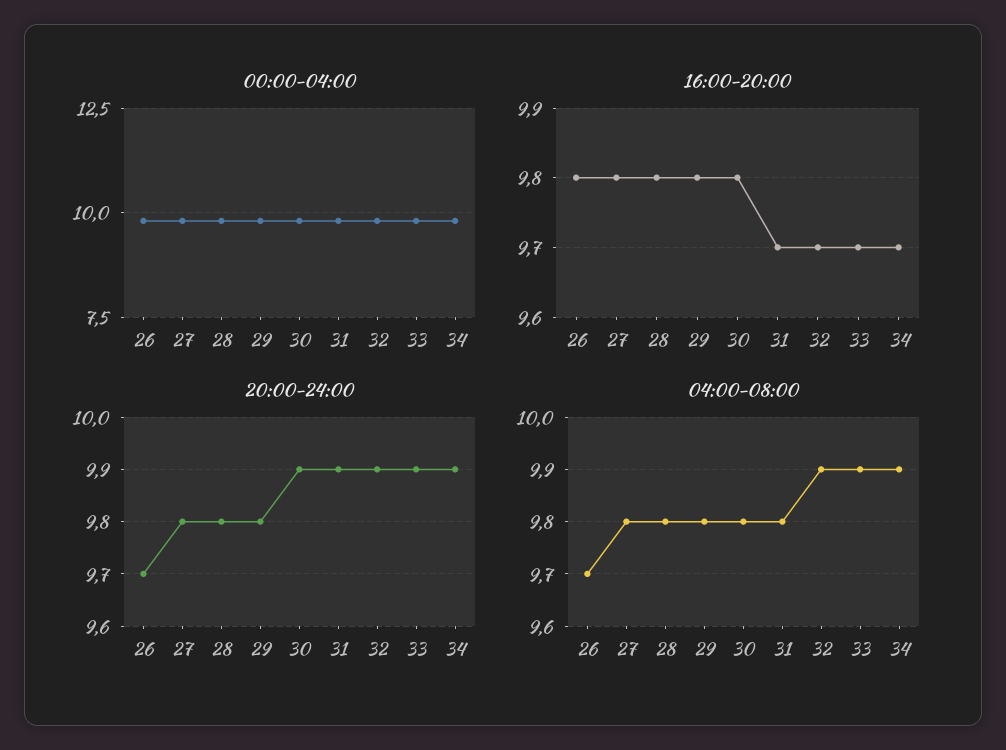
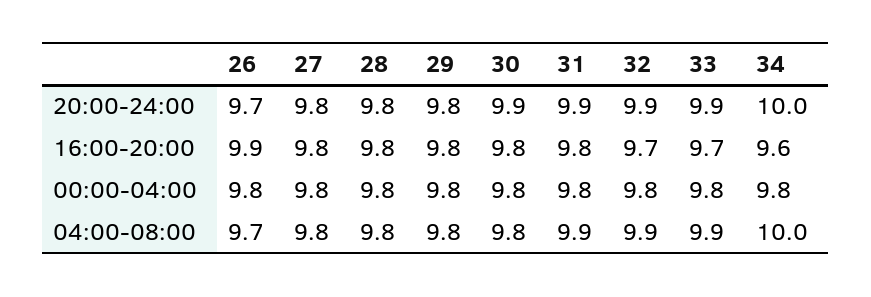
16:00-20:00, 26: 9.8 -> 9.9
16:00-20:00, 31: 9.7 -> 9.8
16:00-20:00, 34: 9.7 -> 9.6
20:00-24:00, 34: 9.9 -> 10
04:00-08:00, 31: 9.8 -> 9.9
04:00-08:00, 34: 9.9 -> 10

